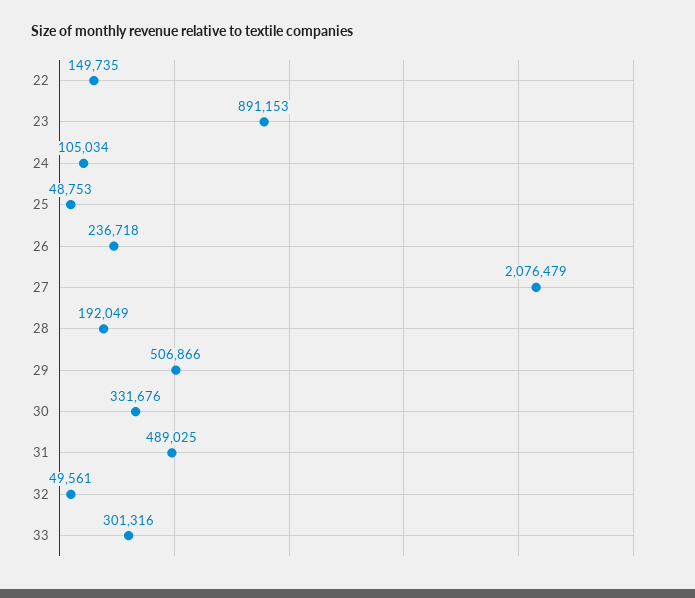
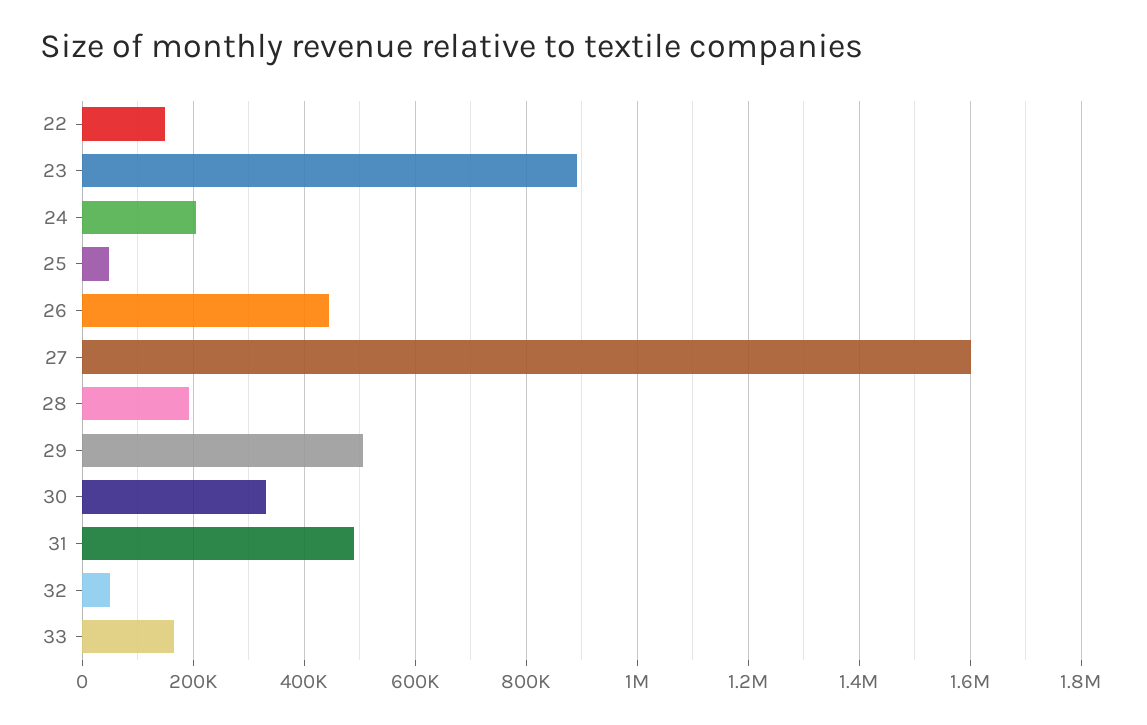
24: 105034 -> 200000
26: 236718 -> 440000
27: 2076479 -> 1600000
33: 301316 -> 160000

